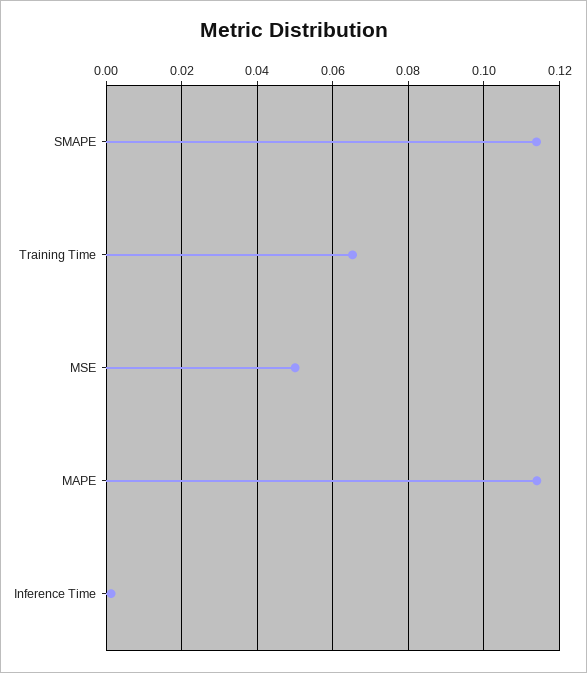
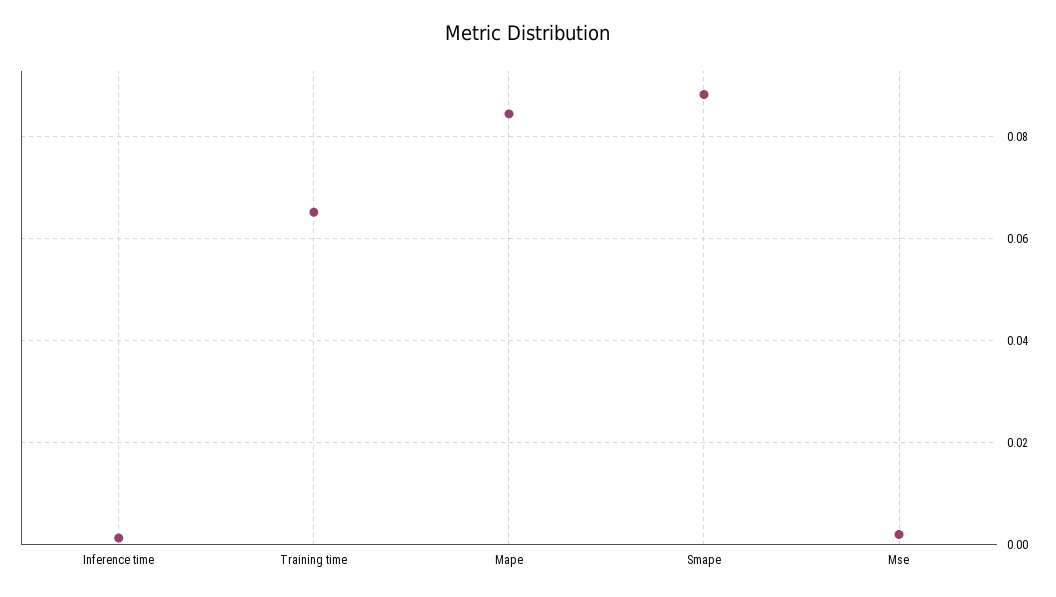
SMAPE: 0.114 -> 0.088
MSE: 0.05 -> 0.002
MAPE: 0.114 -> 0.084

